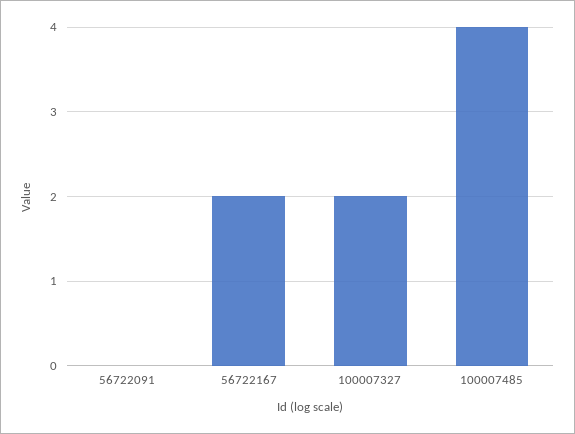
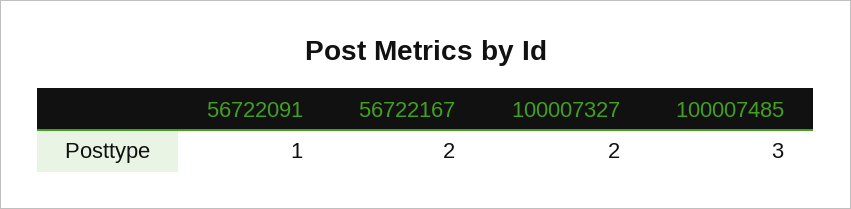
56722091: 0 -> 1
100007485: 4 -> 3

